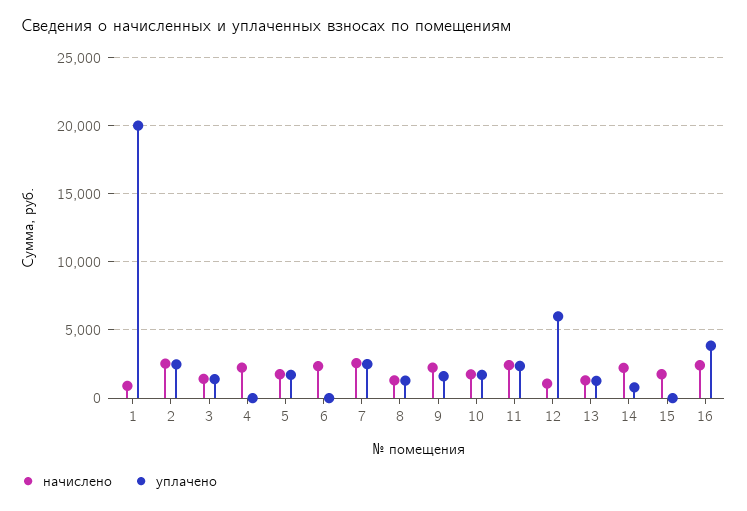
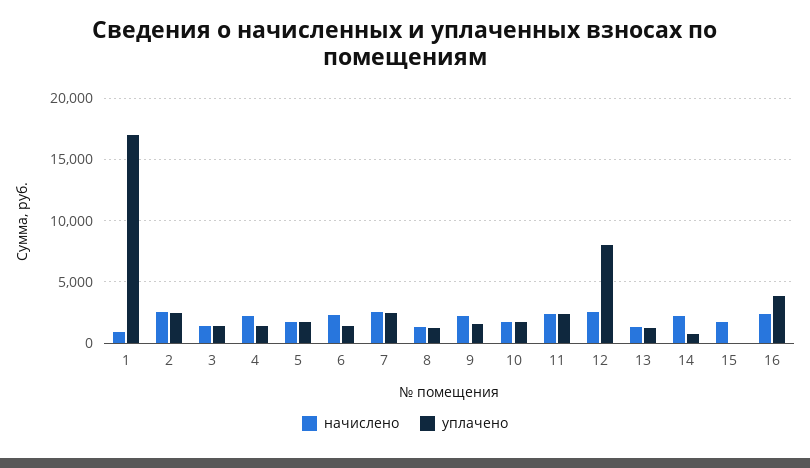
уплачено, 1: 20000 -> 17000
уплачено, 4: 0 -> 1500
уплачено, 6: 0 -> 1500
начислено, 12: 1000 -> 2500
уплачено, 12: 6000 -> 8000

